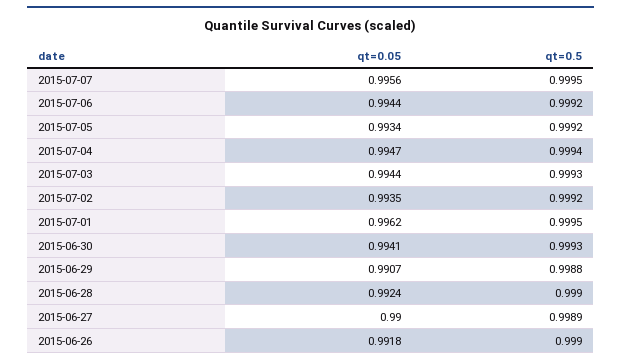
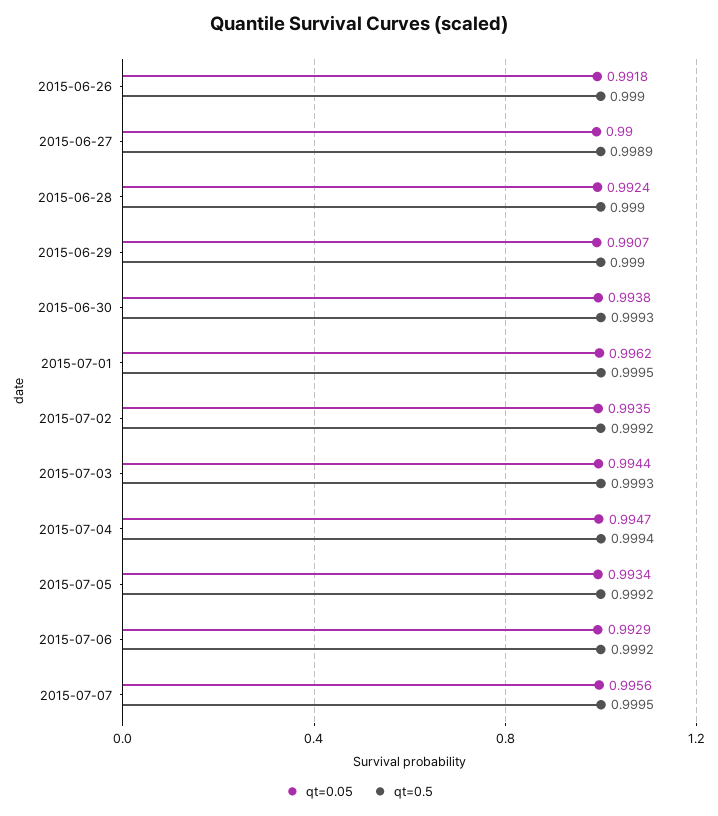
qt=0.05, 2015-07-06: 0.9944 -> 0.9929
qt=0.05, 2015-06-30: 0.9941 -> 0.9938
qt=0.5, 2015-06-29: 0.9988 -> 0.999

